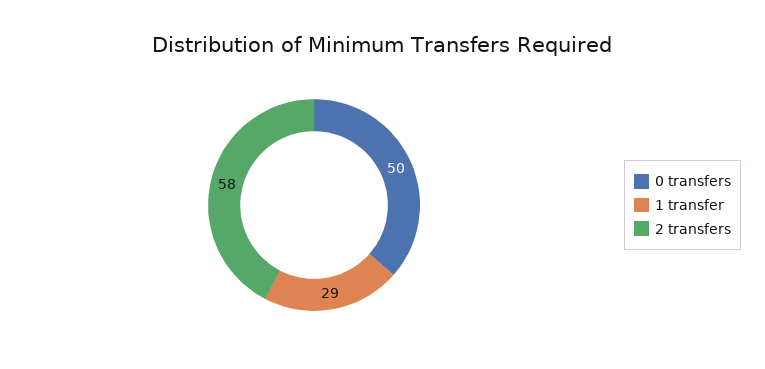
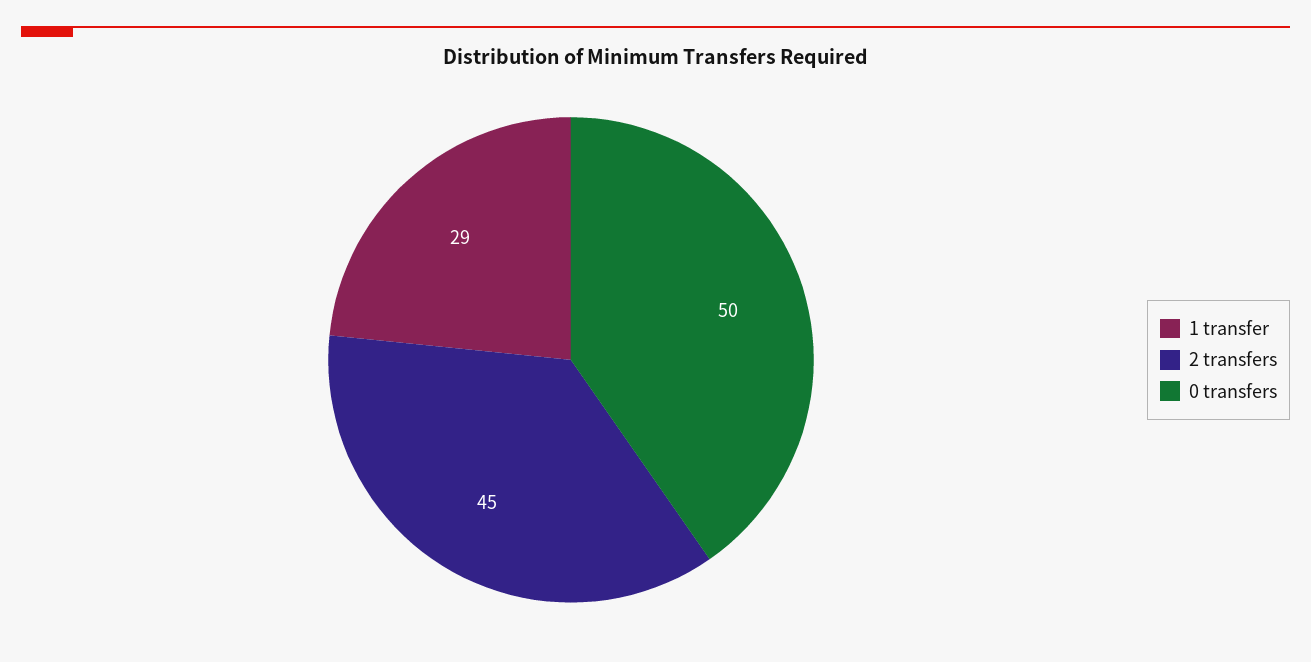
2 transfers: 58 -> 45

